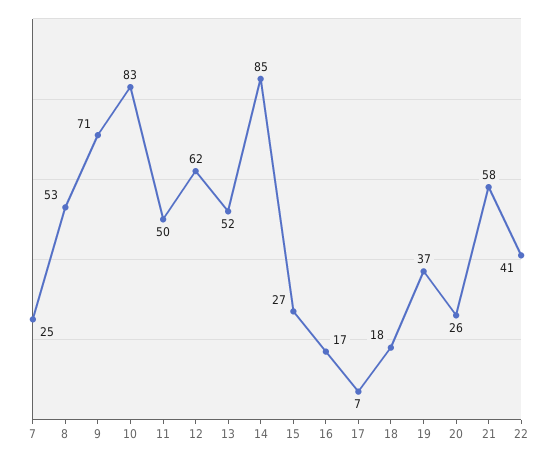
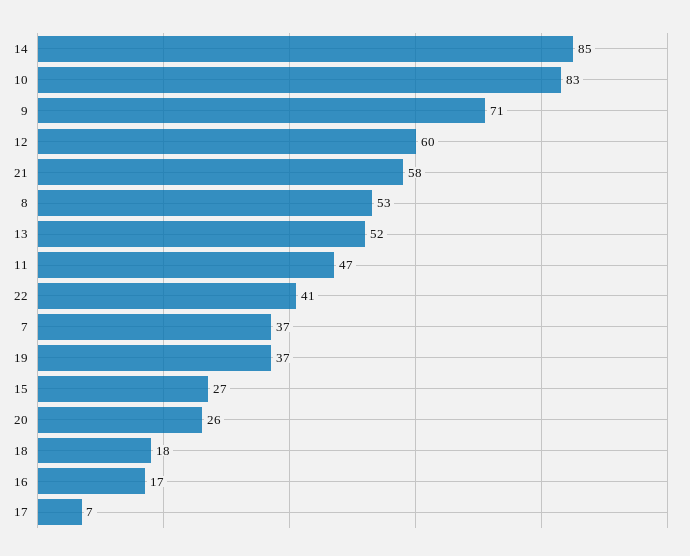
7: 25 -> 37
11: 50 -> 47
12: 62 -> 60

